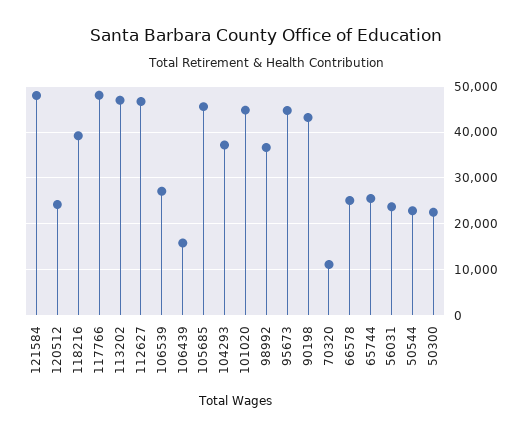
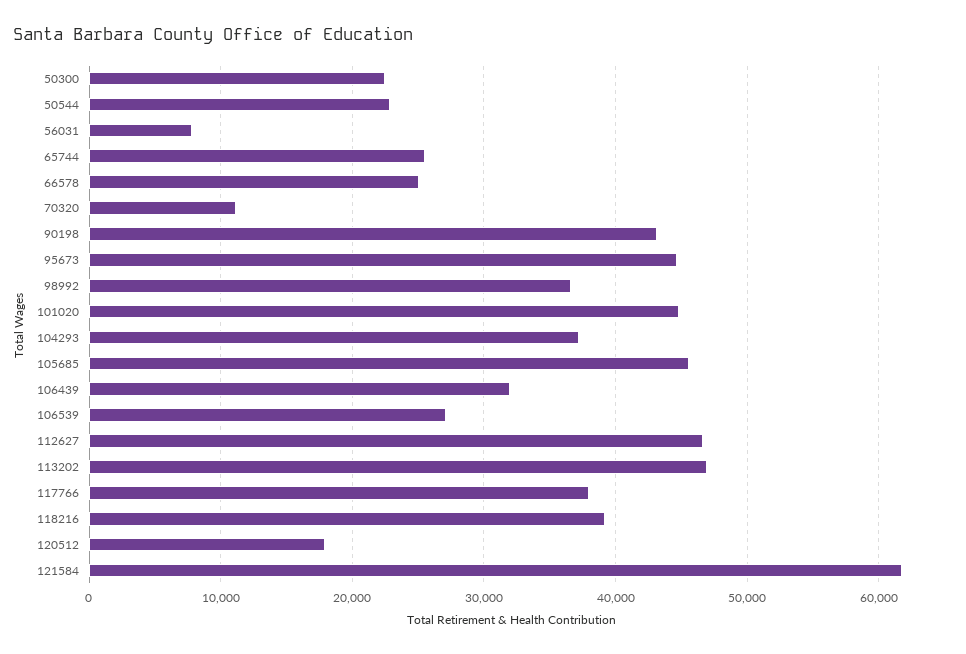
121584: 48000 -> 62000
120512: 24000 -> 18000
117766: 48000 -> 38000
106439: 16000 -> 32000
56031: 24000 -> 8000

